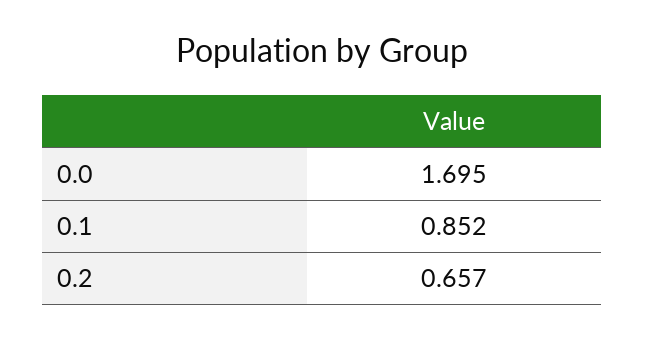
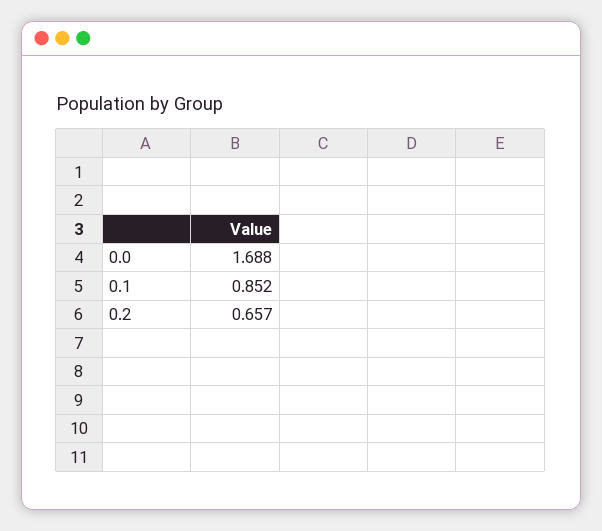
0.0: 1.695 -> 1.688

